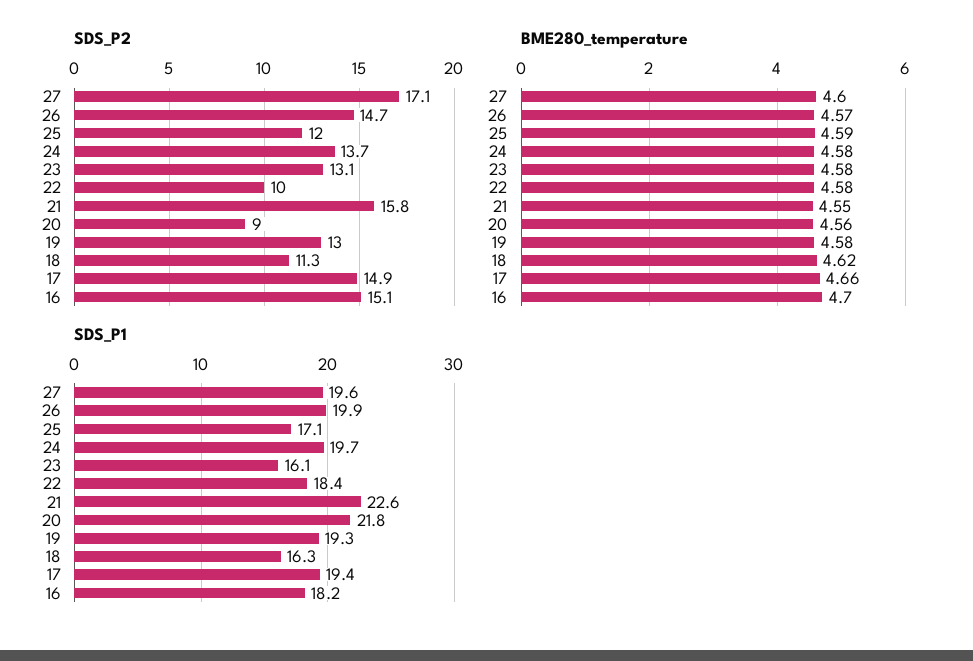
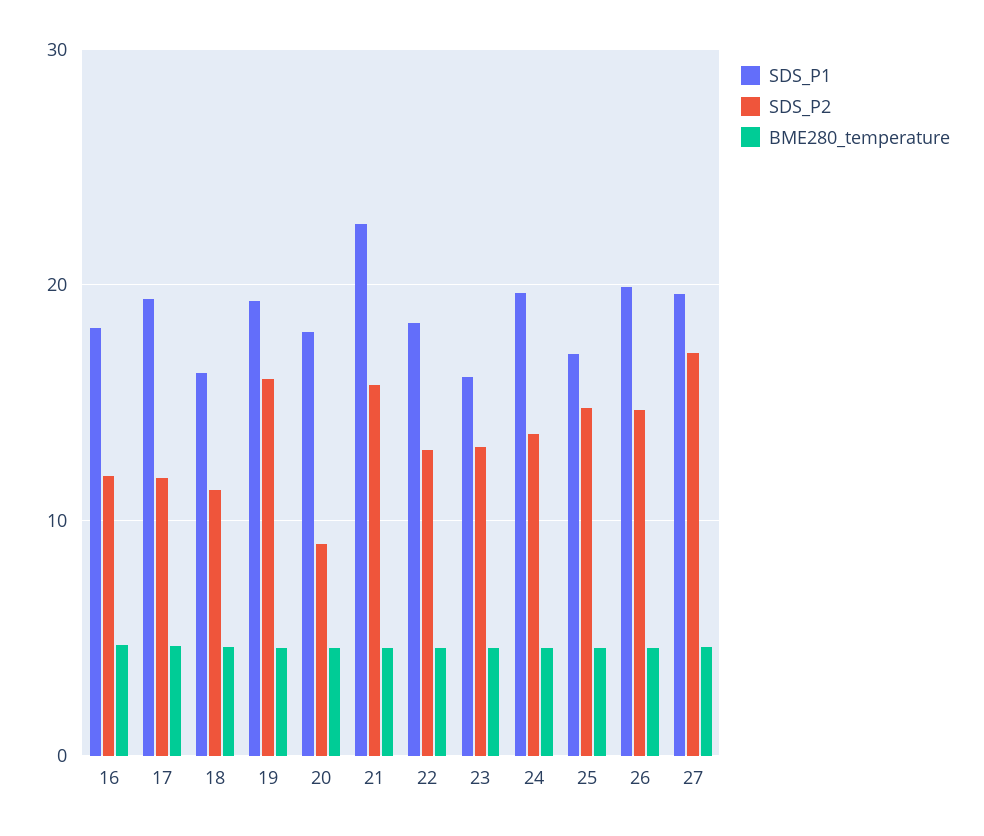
SDS_P2, 25: 12 -> 15
SDS_P2, 22: 10 -> 13
SDS_P2, 19: 13 -> 16
SDS_P2, 17: 14.9 -> 12
SDS_P2, 16: 15.1 -> 12
SDS_P1, 20: 21.8 -> 18

